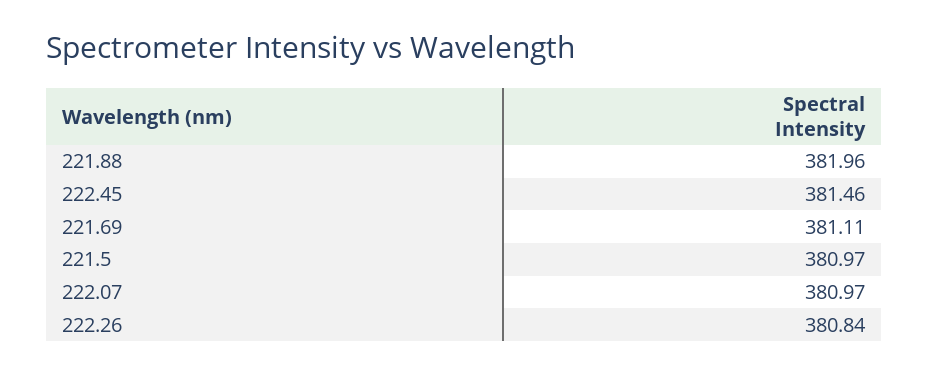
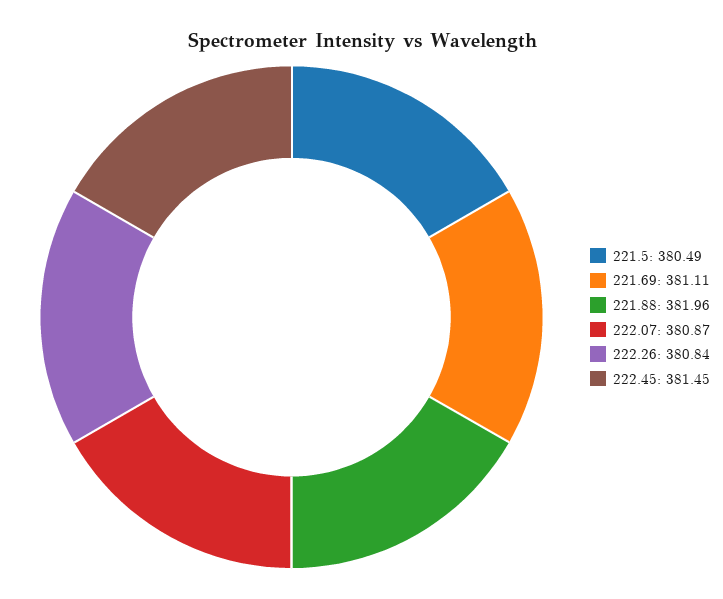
222.45: 381.46 -> 381.45
221.5: 380.97 -> 380.49
222.07: 380.97 -> 380.87

